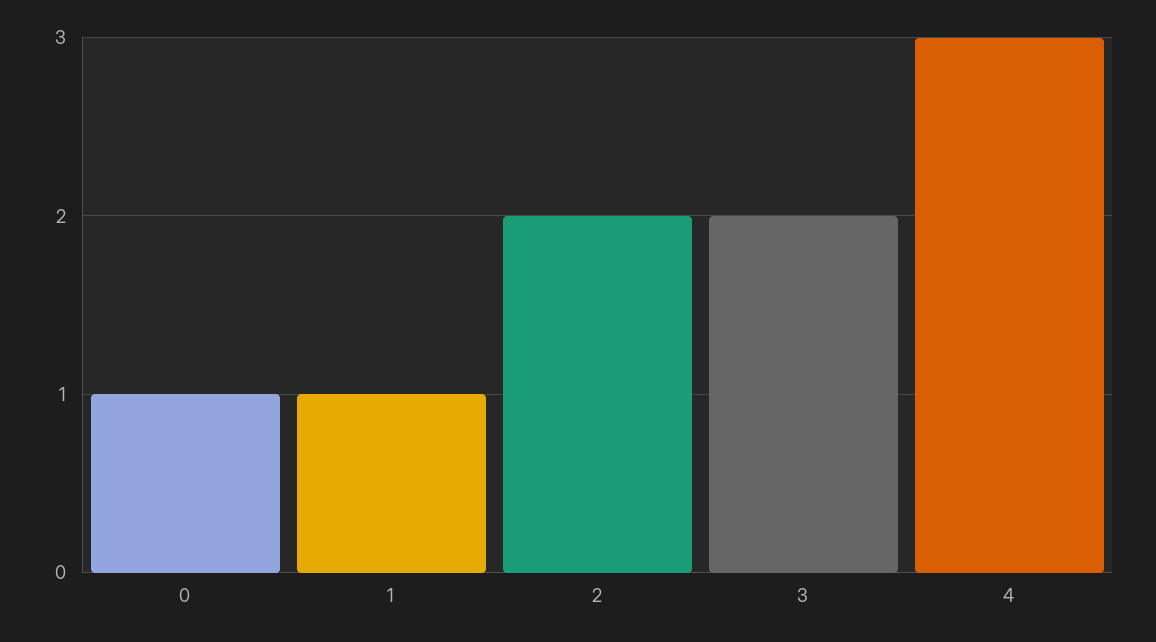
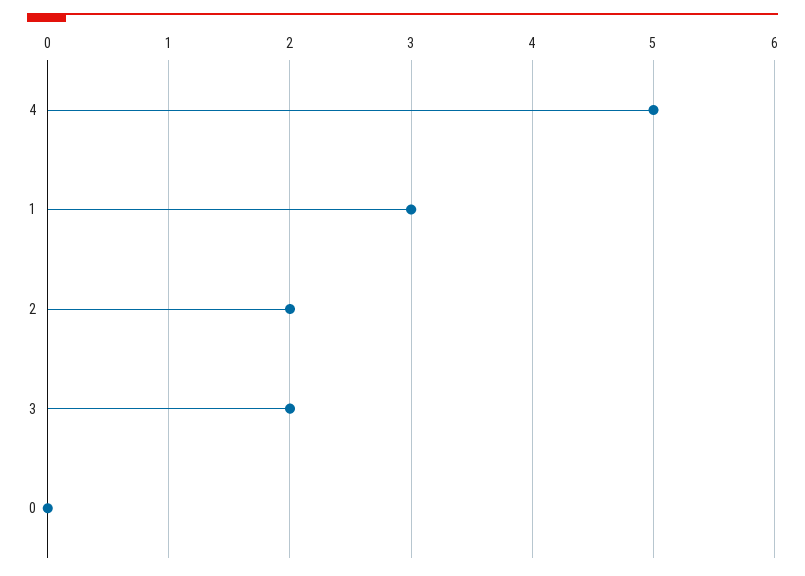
0: 1 -> 0
1: 1 -> 3
4: 3 -> 5

